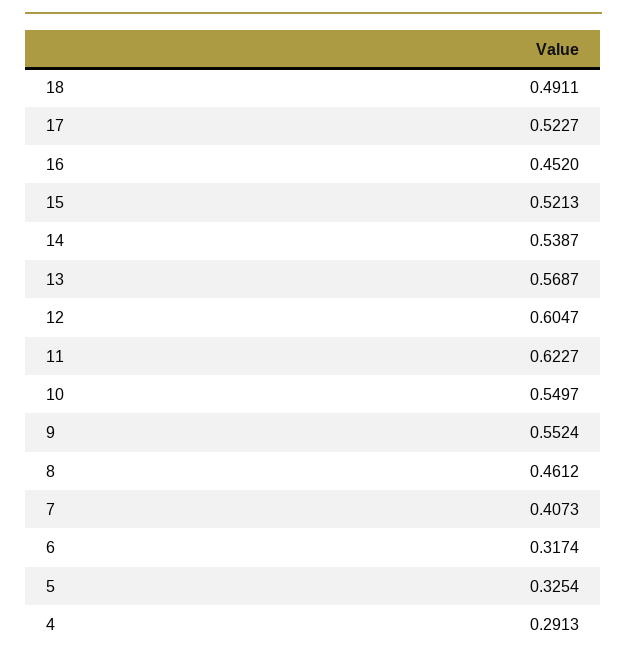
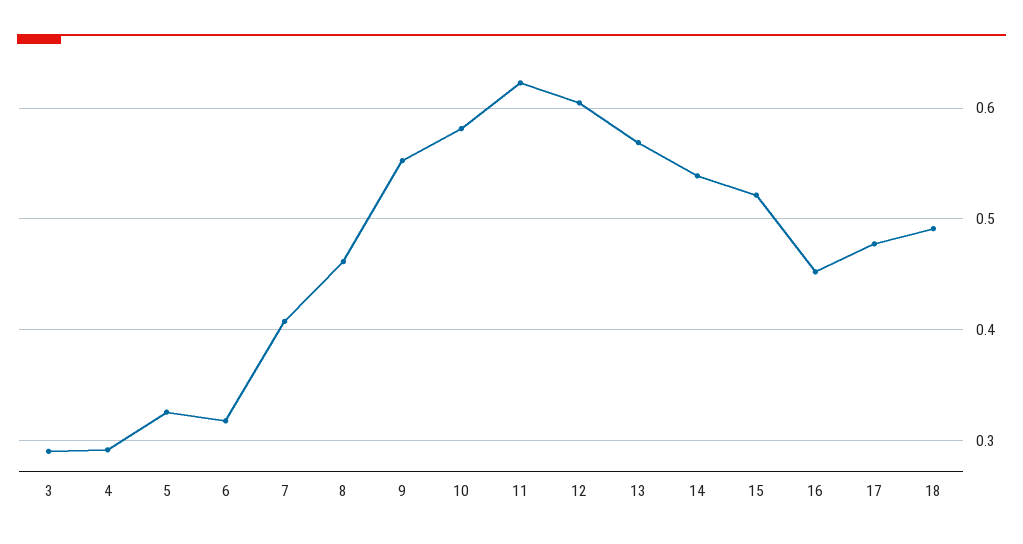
17: 0.5227 -> 0.48
10: 0.5497 -> 0.58
3: none -> 0.29

